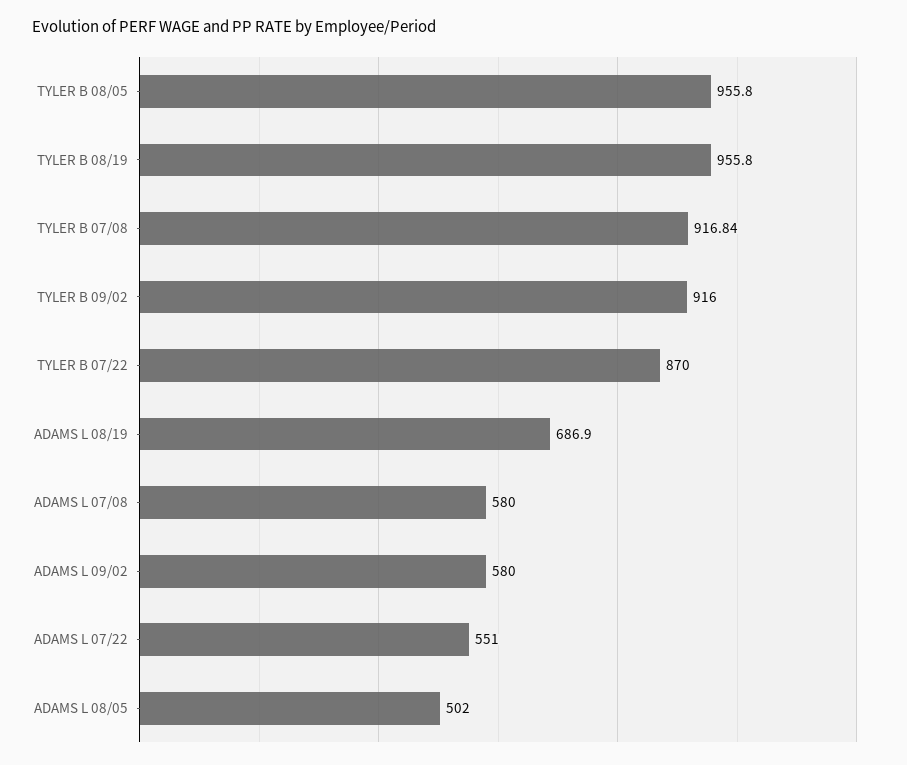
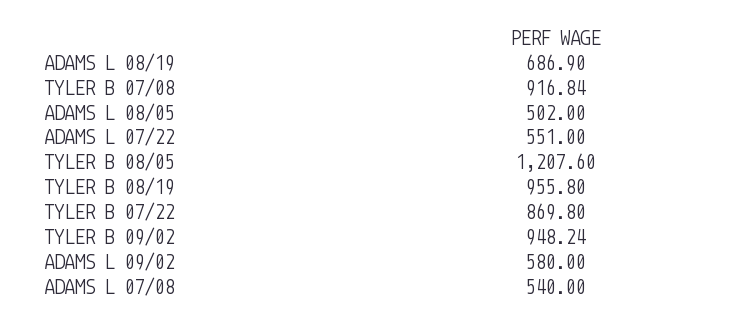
TYLER B 08/05: 955.8 -> 1207.6
TYLER B 09/02: 916 -> 948.24
TYLER B 07/22: 870 -> 869.8
ADAMS L 07/08: 580 -> 540

